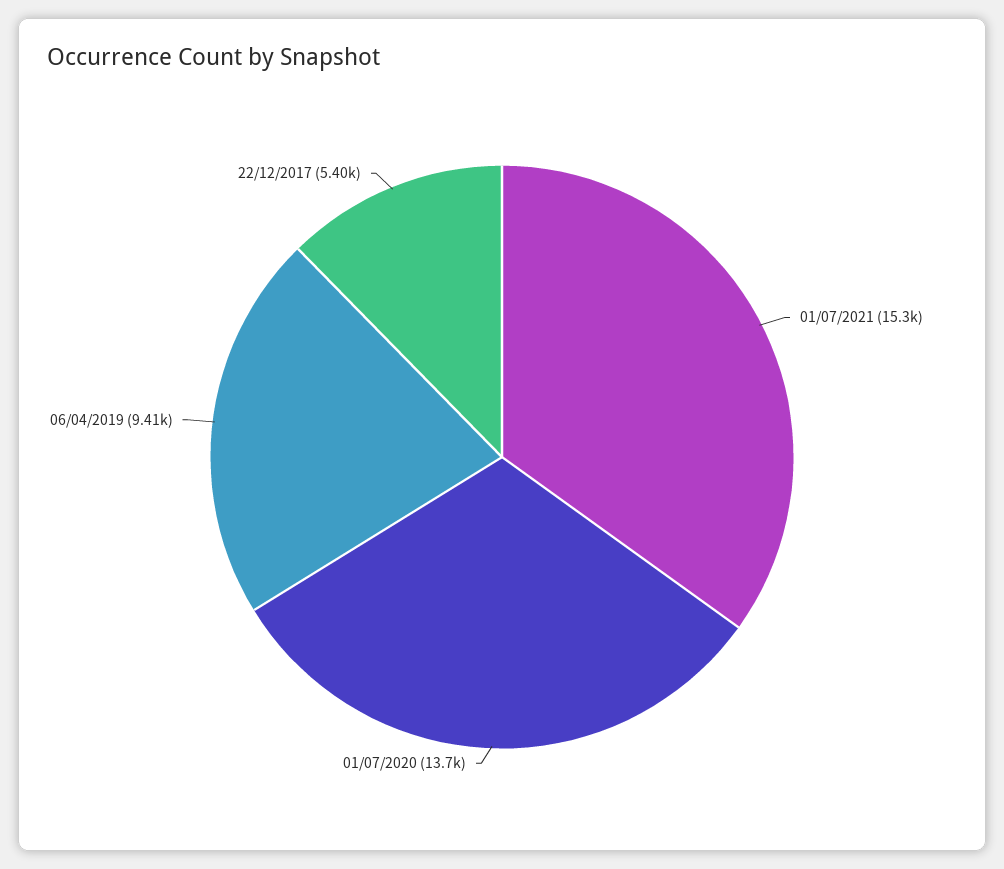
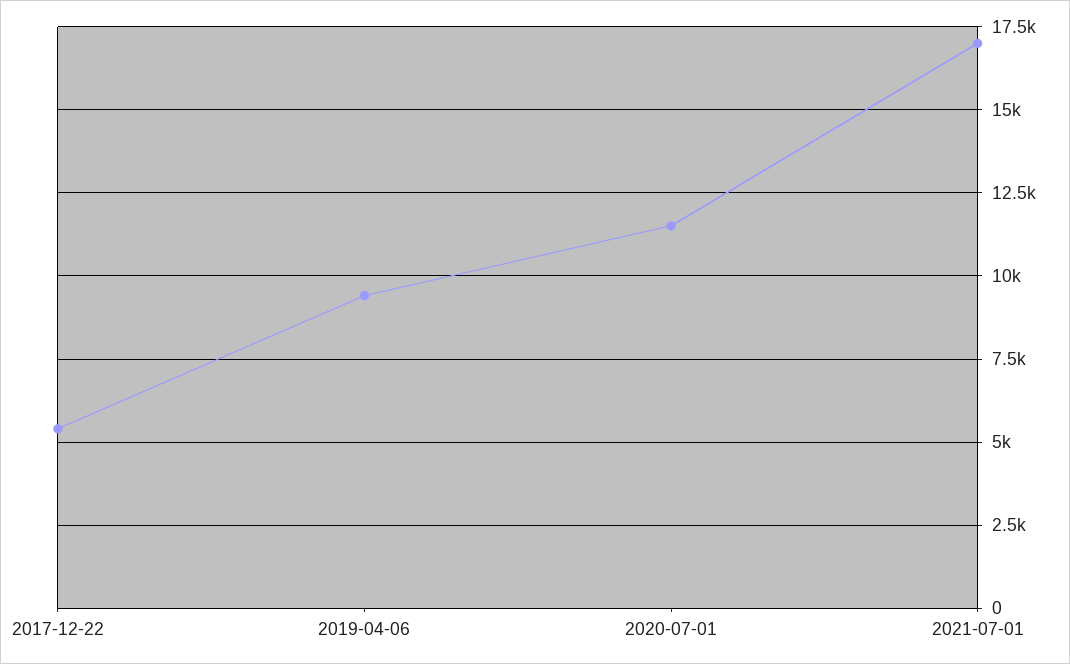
01/07/2021: 15300 -> 17000
01/07/2020: 13700 -> 11500

